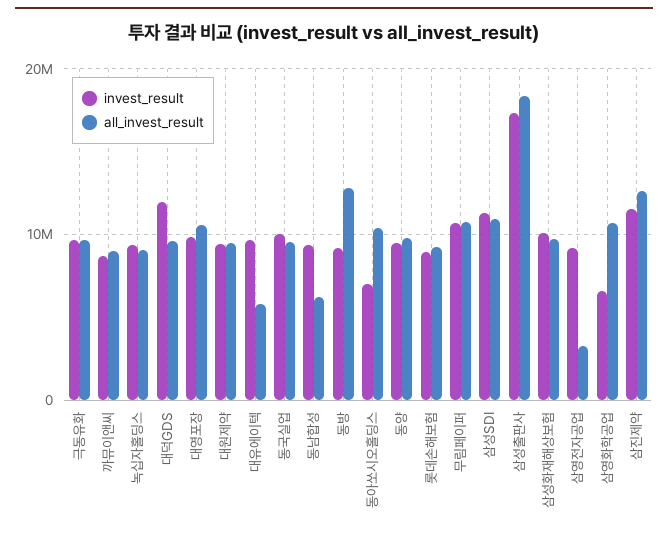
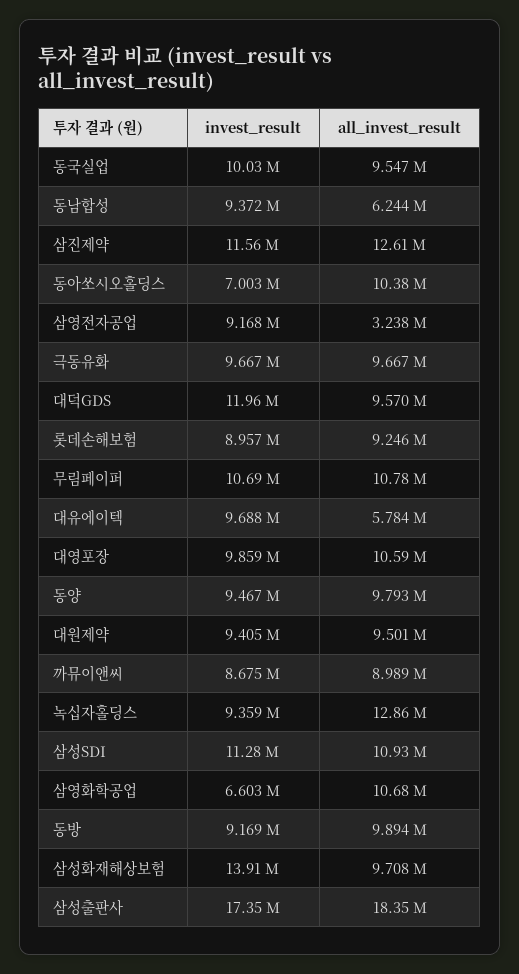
all_invest_result, 녹십자홀딩스: 9000000 -> 12860000
all_invest_result, 동방: 13000000 -> 9894000
invest_result, 삼성화재해상보험: 10000000 -> 13910000

